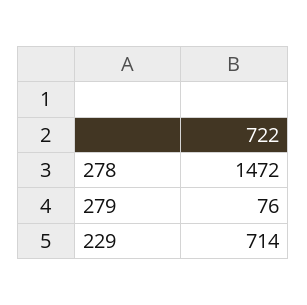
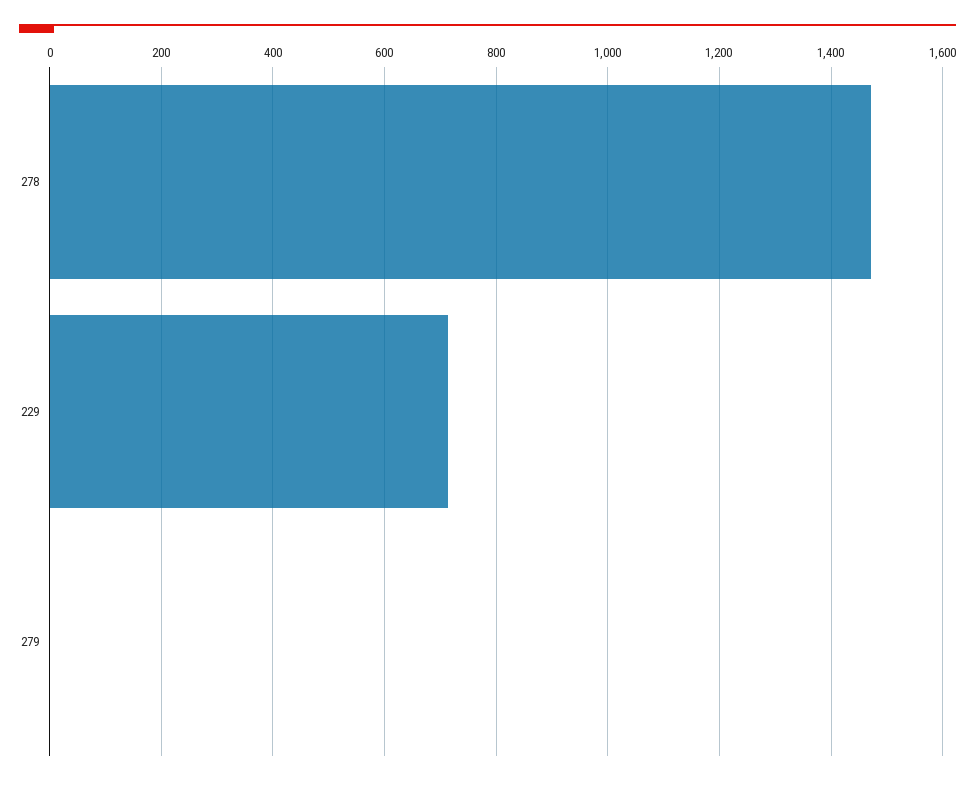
279: 76 -> 0

